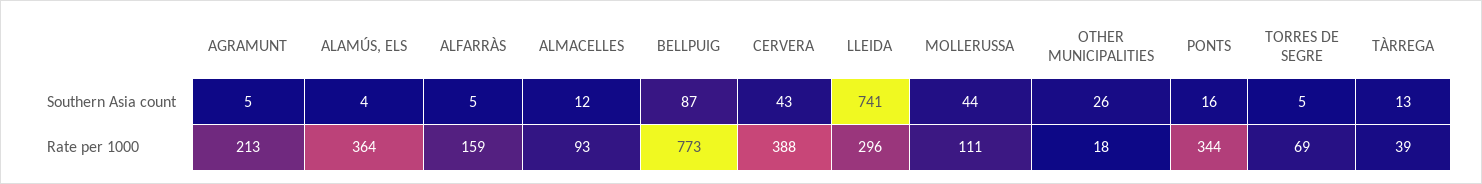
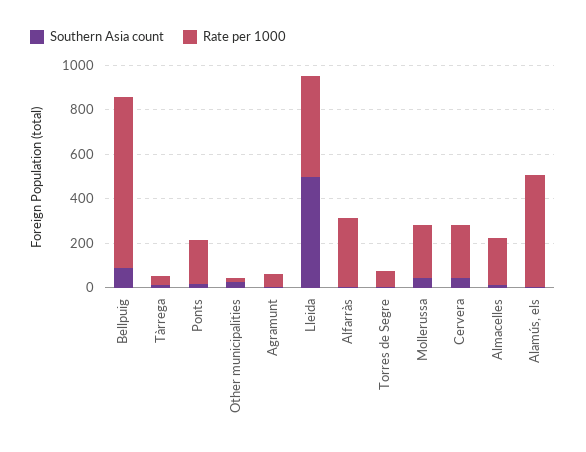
Southern Asia count, LLEIDA: 741 -> 500
Rate per 1000, AGRAMUNT: 213 -> 50
Rate per 1000, ALAMÚS, ELS: 364 -> 500
Rate per 1000, ALFARRÀS: 159 -> 300
Rate per 1000, ALMACELLES: 93 -> 200
Rate per 1000, CERVERA: 388 -> 250
Rate per 1000, LLEIDA: 296 -> 450
Rate per 1000, MOLLERUSSA: 111 -> 250
Rate per 1000, PONTS: 344 -> 200

